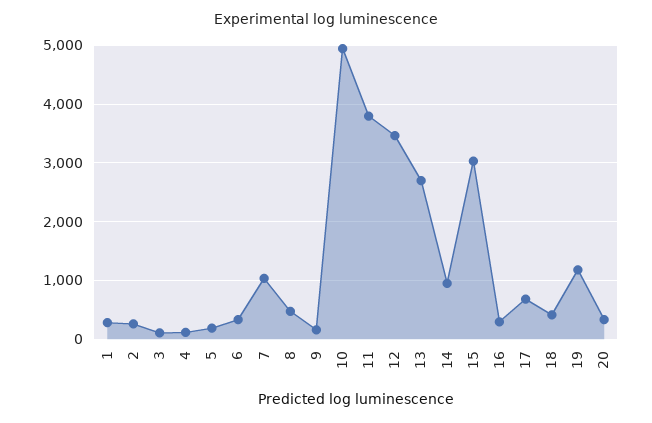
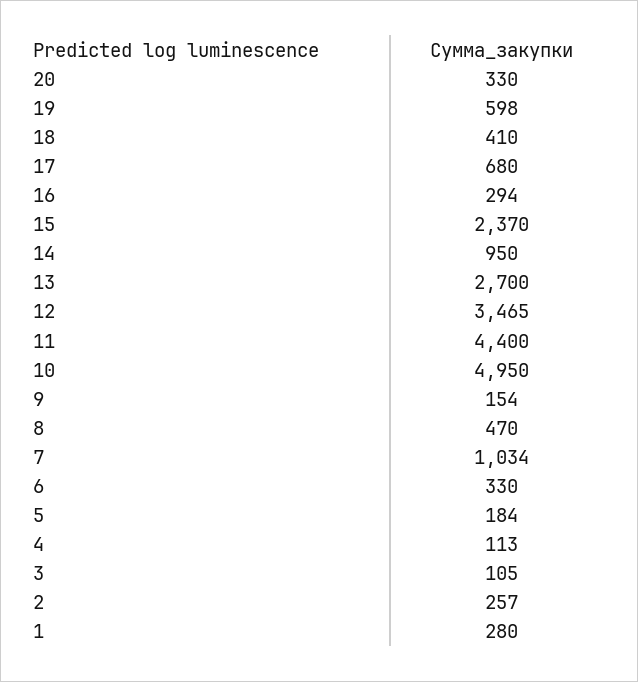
11: 3800 -> 4400
15: 3000 -> 2370
19: 1200 -> 598

